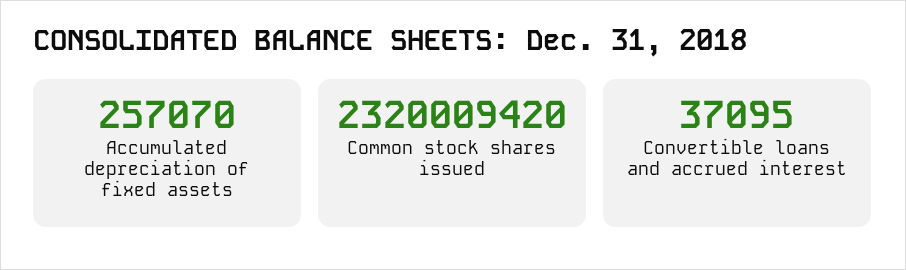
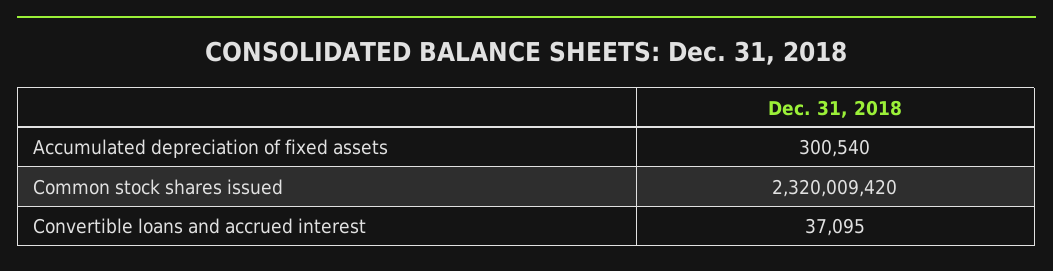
Accumulated depreciation of fixed assets: 257070 -> 300540

